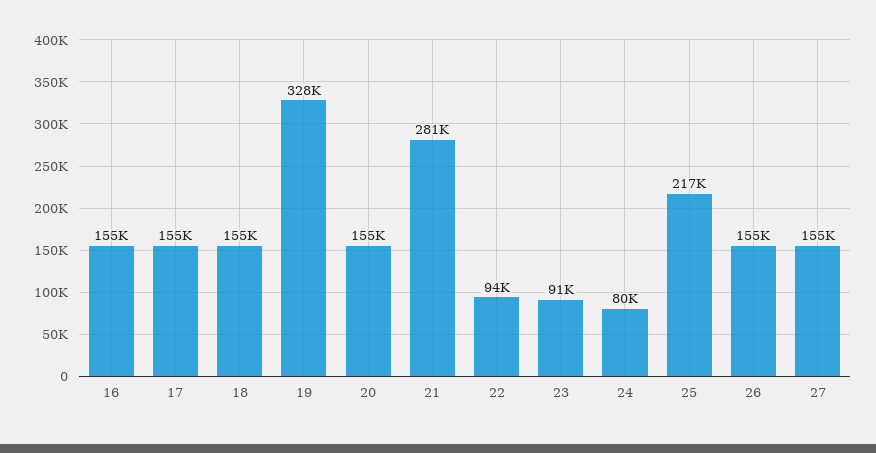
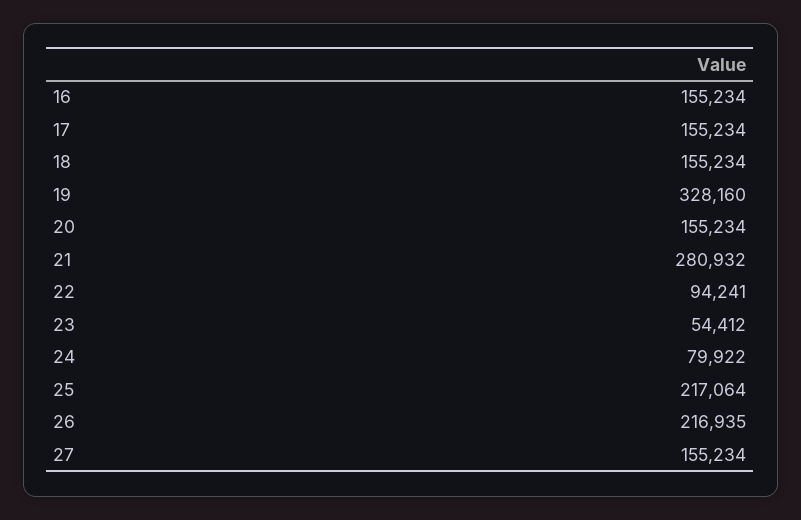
23: 91000 -> 54412
26: 155000 -> 216935

